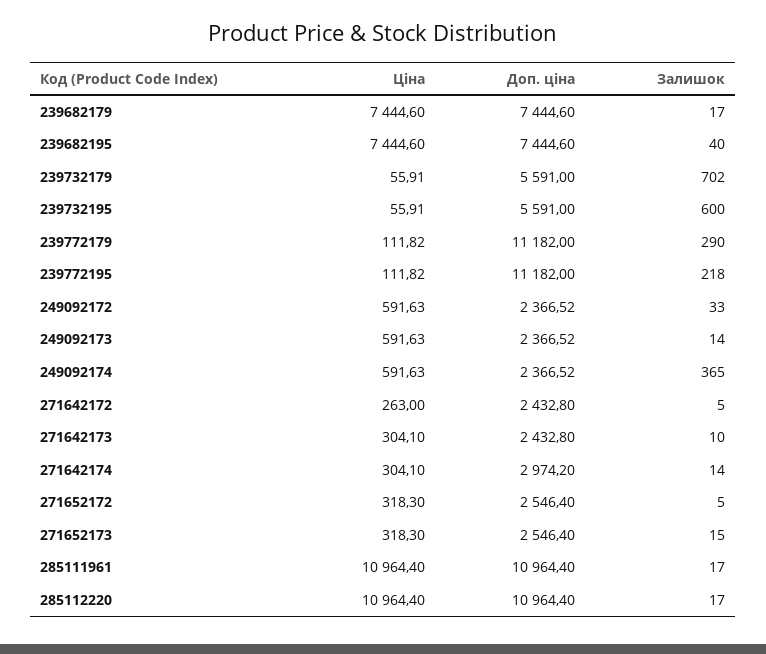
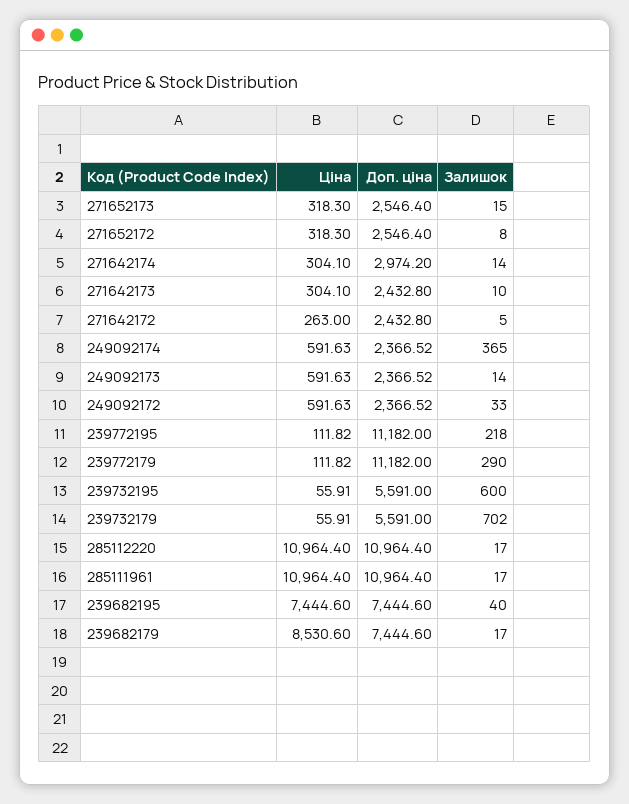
Ціна, 239682179: 7444.6 -> 8530.6
Залишок, 271652172: 5 -> 8

